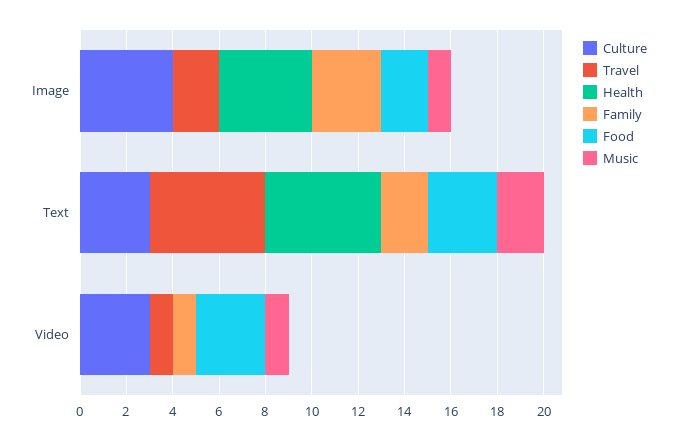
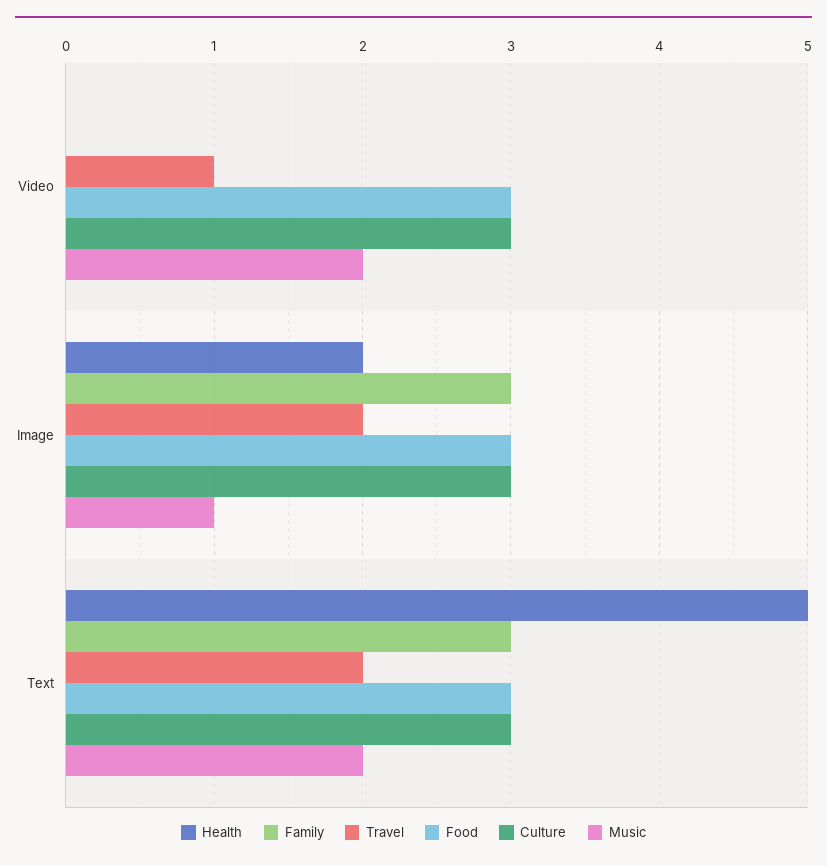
Culture, Image: 4 -> 3
Health, Image: 4 -> 2
Food, Image: 2 -> 3
Travel, Text: 5 -> 2
Family, Text: 2 -> 3
Family, Video: 1 -> 0
Music, Video: 1 -> 2

